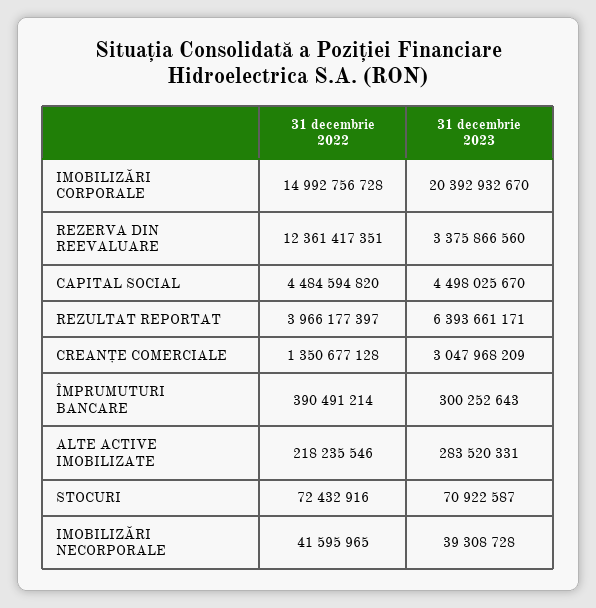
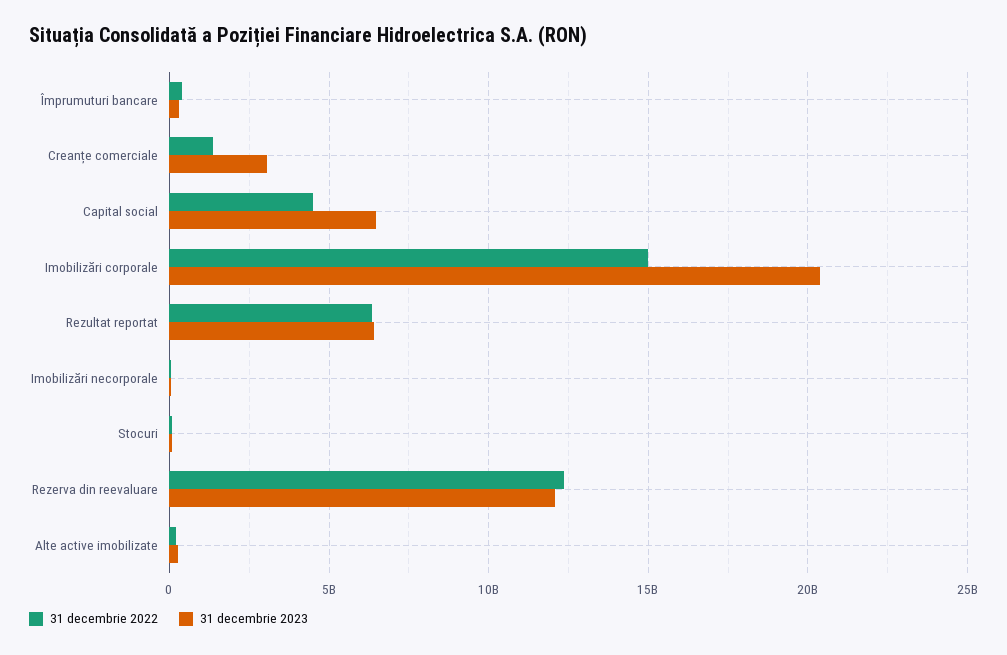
31 decembrie 2023, REZERVA DIN REEVALUARE: 3375866560 -> 12000000000
31 decembrie 2023, CAPITAL SOCIAL: 4498025670 -> 6500000000
31 decembrie 2022, REZULTAT REPORTAT: 3966177397 -> 6500000000

